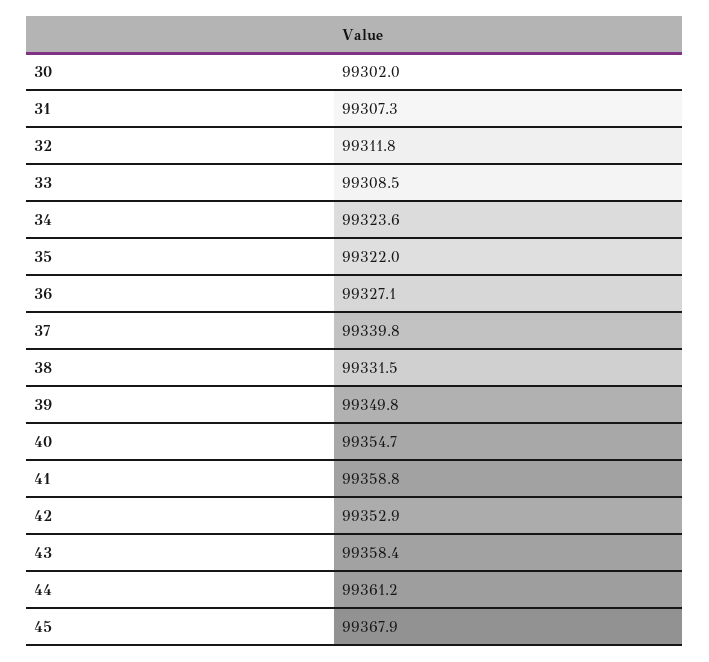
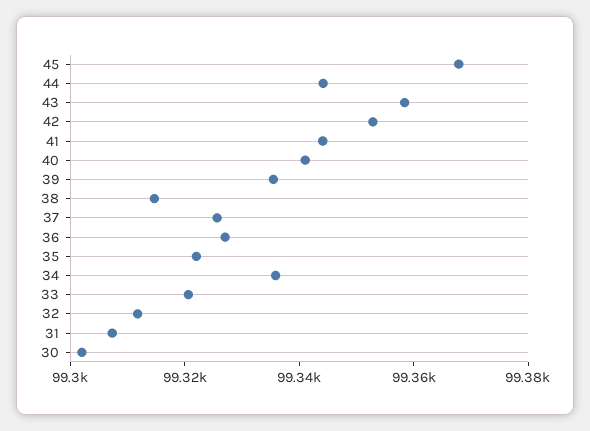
33: 99308.5 -> 99320
34: 99323.6 -> 99335
37: 99339.8 -> 99325
38: 99331.5 -> 99315
39: 99349.8 -> 99335
40: 99354.7 -> 99340
41: 99358.8 -> 99345
44: 99361.2 -> 99345

